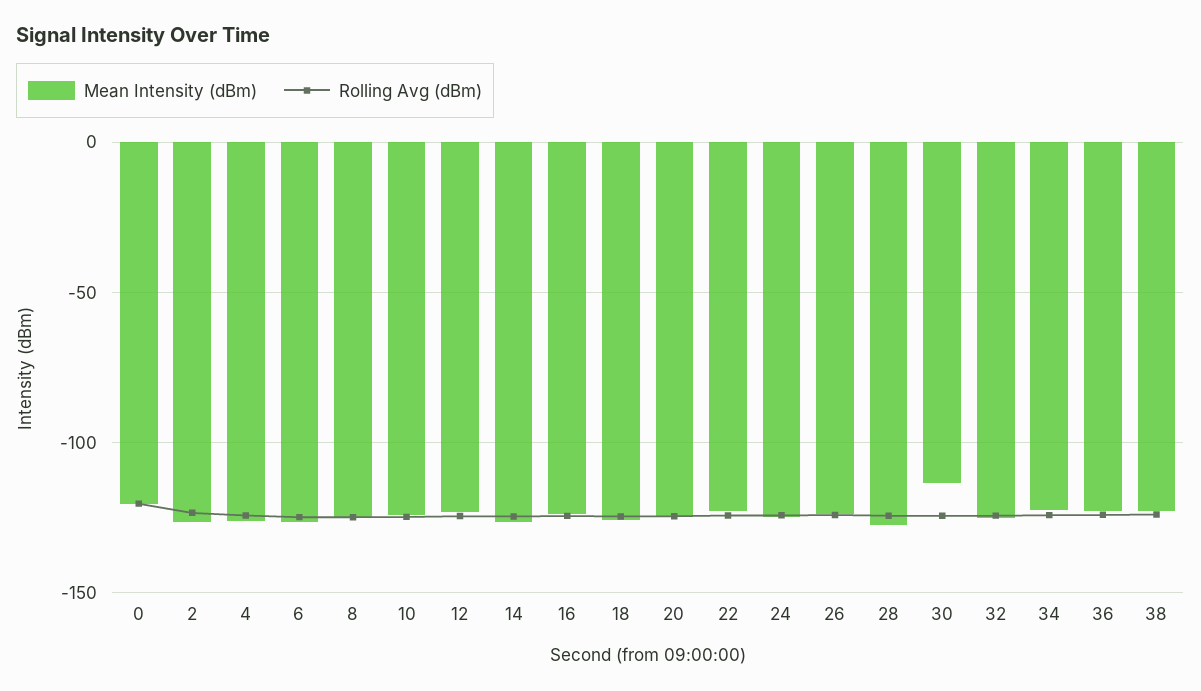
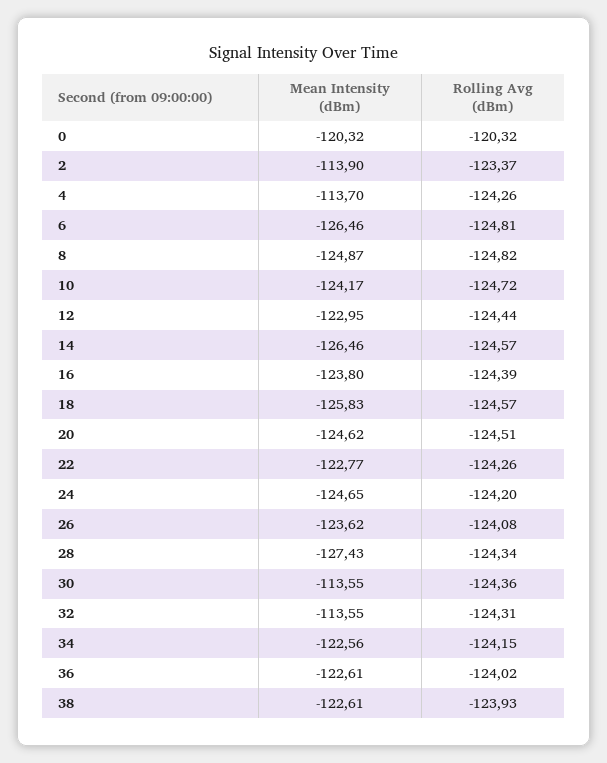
Mean Intensity (dBm), 2: -125 -> -113.9
Mean Intensity (dBm), 4: -125 -> -113.7
Mean Intensity (dBm), 32: -125 -> -113.55

